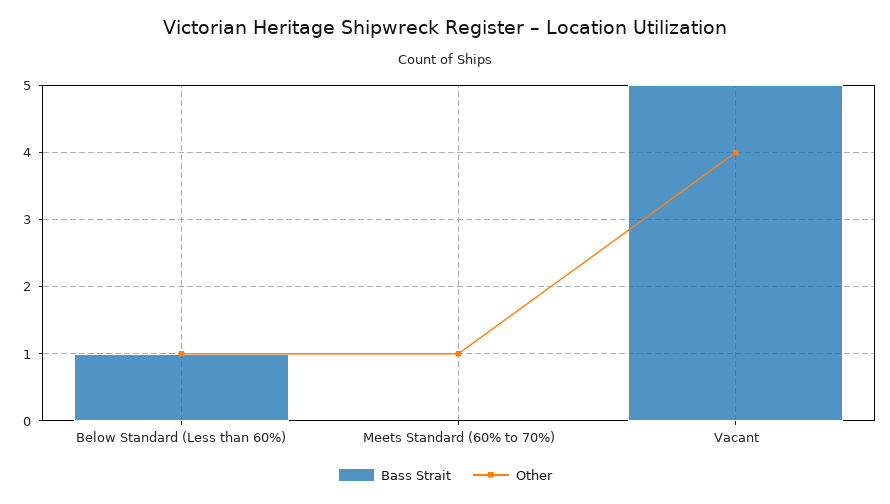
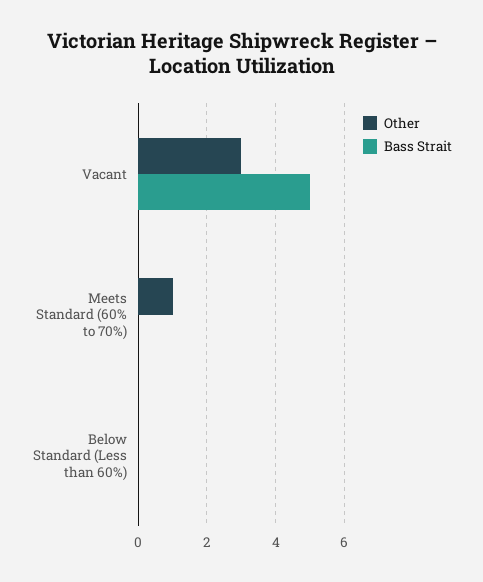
Bass Strait, Below Standard (Less than 60%): 1 -> 0
Other, Below Standard (Less than 60%): 1 -> 0
Other, Vacant: 4 -> 3

